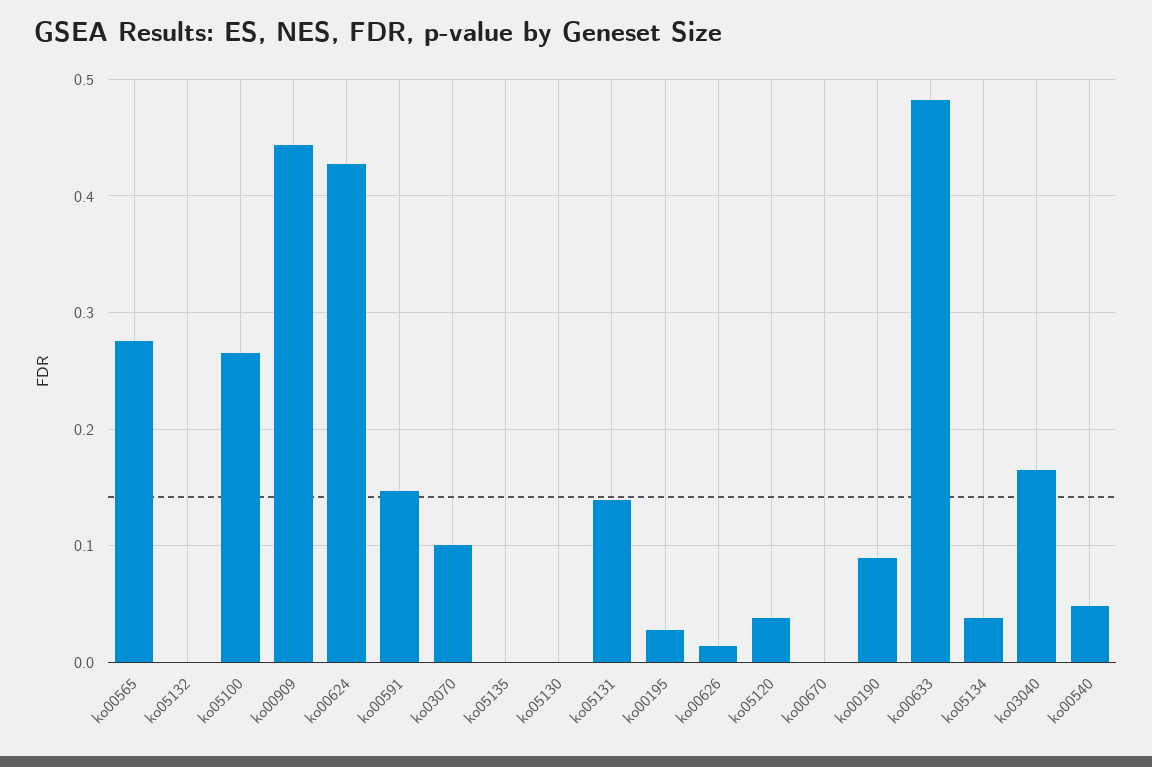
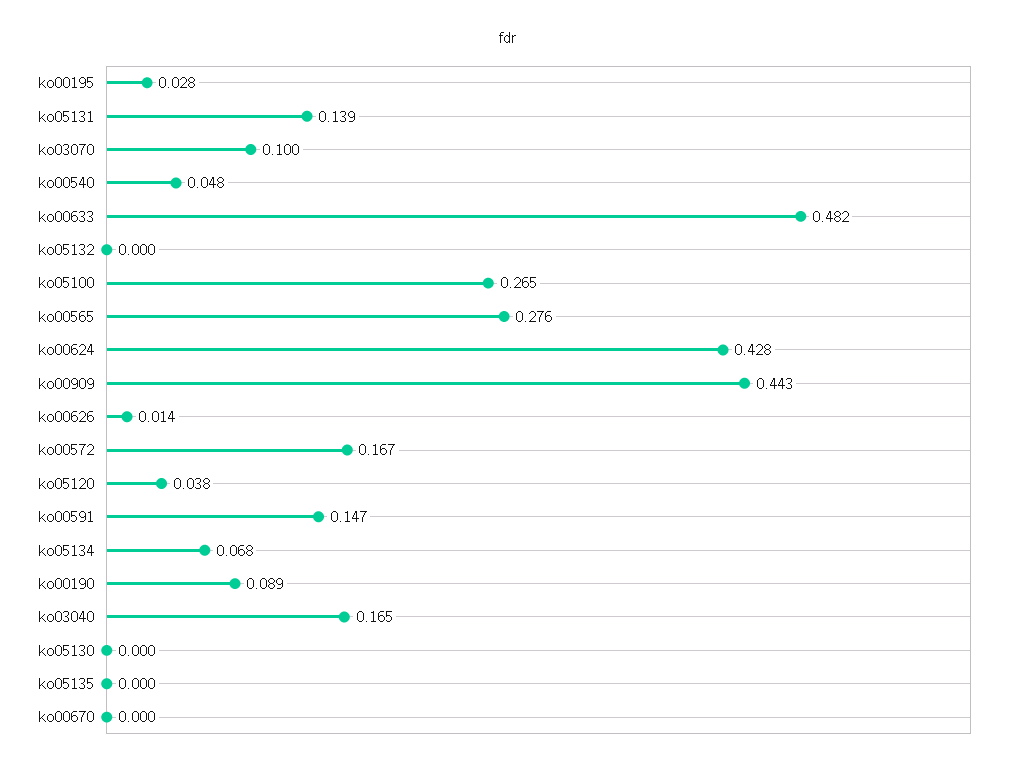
ko05134: 0.04 -> 0.068
ko00572: none -> 0.167

